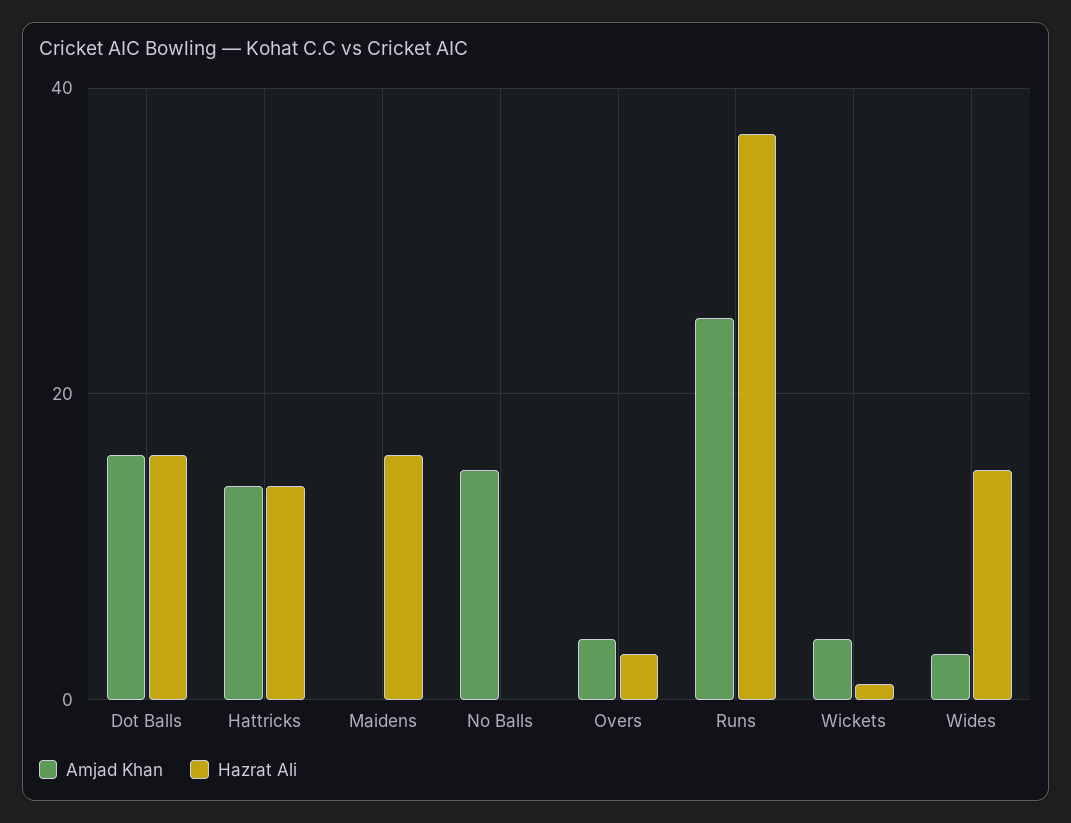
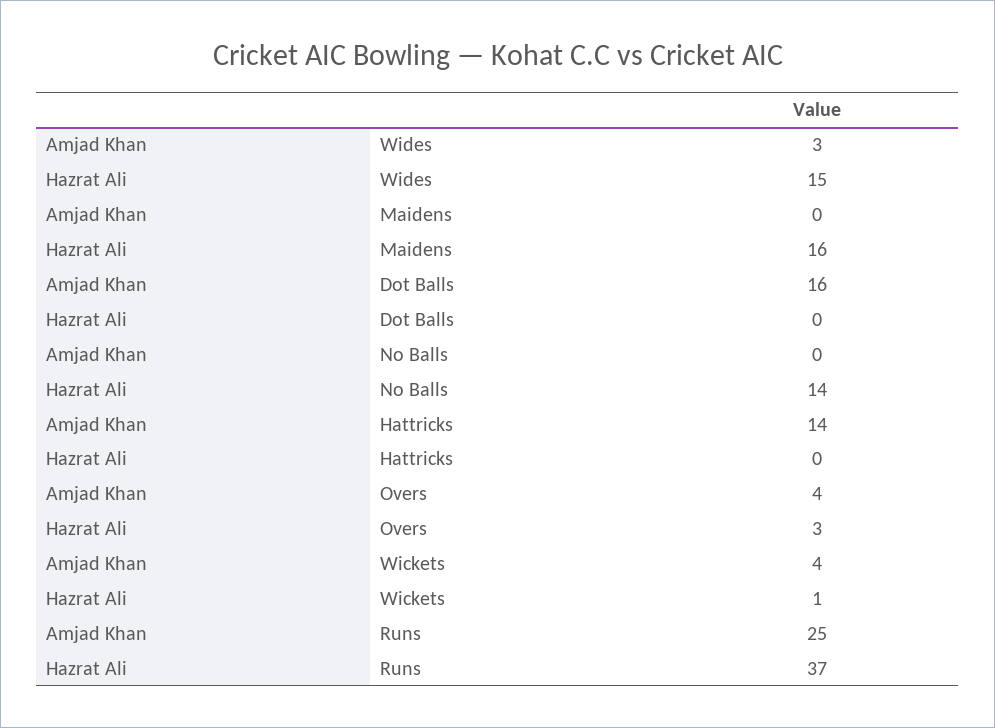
Hazrat Ali, Dot Balls: 15 -> 0
Hazrat Ali, Hattricks: 15 -> 0
Amjad Khan, No Balls: 15 -> 0
Hazrat Ali, No Balls: 0 -> 14

